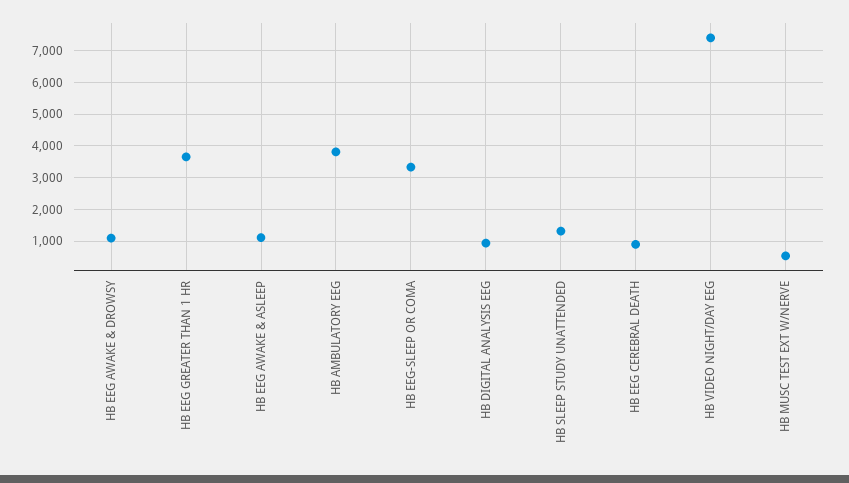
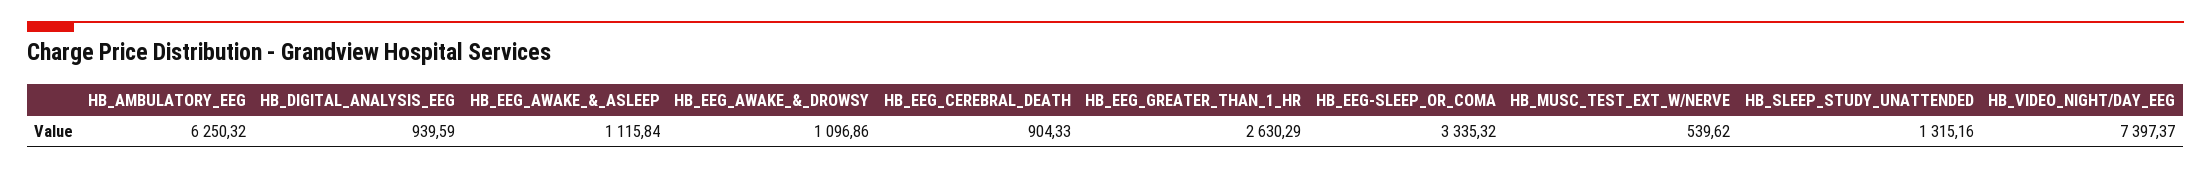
HB EEG GREATER THAN 1 HR: 3600 -> 2630.29
HB AMBULATORY EEG: 3800 -> 6250.32

